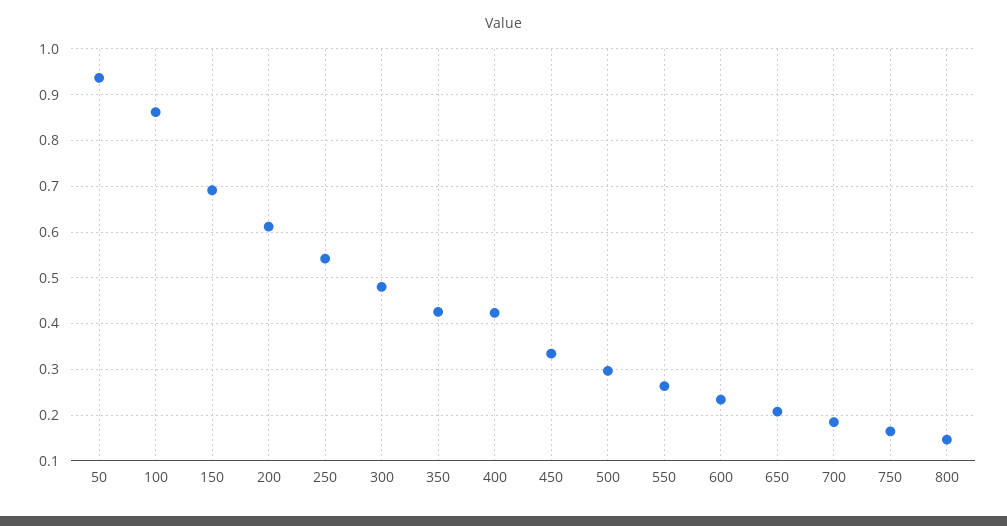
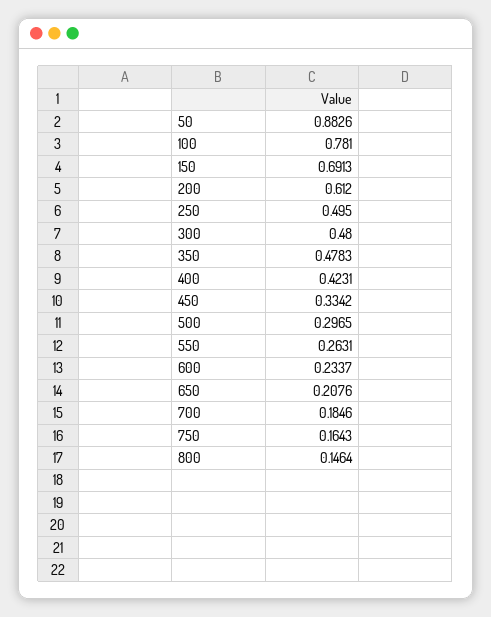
50: 0.94 -> 0.8826
100: 0.86 -> 0.781
250: 0.54 -> 0.495
350: 0.42 -> 0.4783

